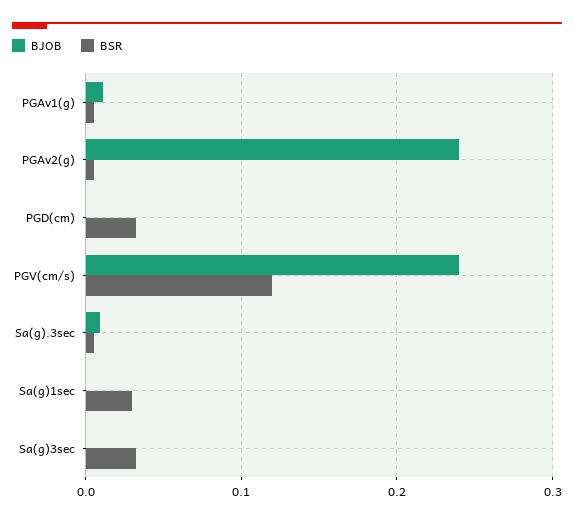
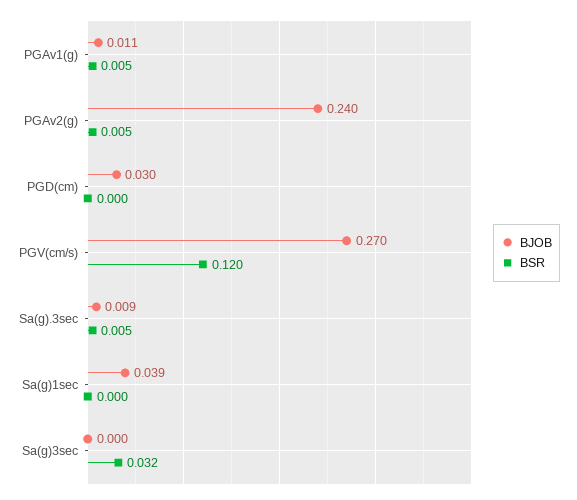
BJOB, PGD(cm): 0 -> 0.03
BSR, PGD(cm): 0.03 -> 0
BJOB, PGV(cm/s): 0.24 -> 0.27
BJOB, Sa(g)1sec: 0 -> 0.039
BSR, Sa(g)1sec: 0.03 -> 0

